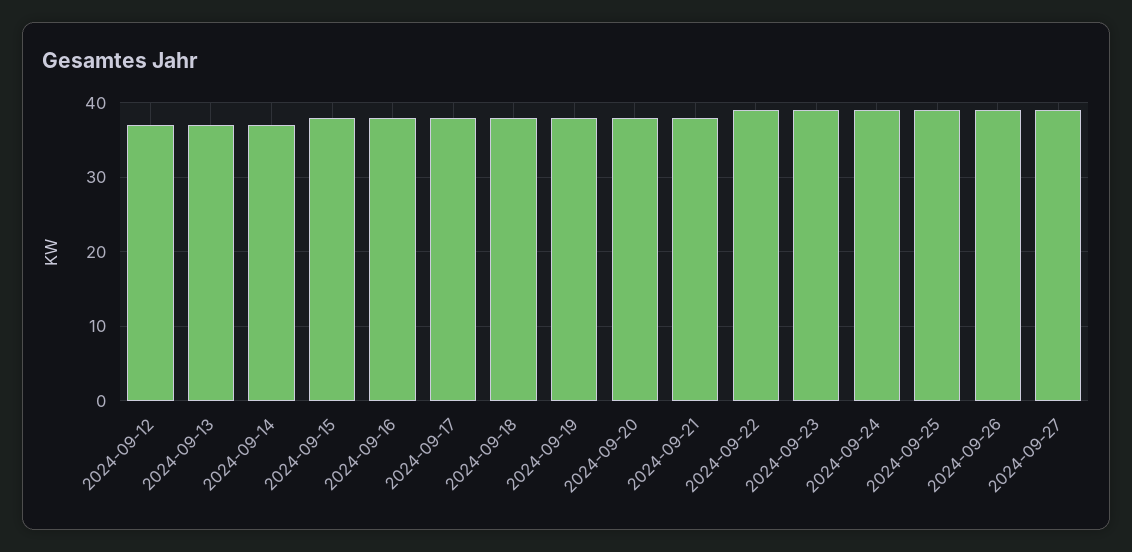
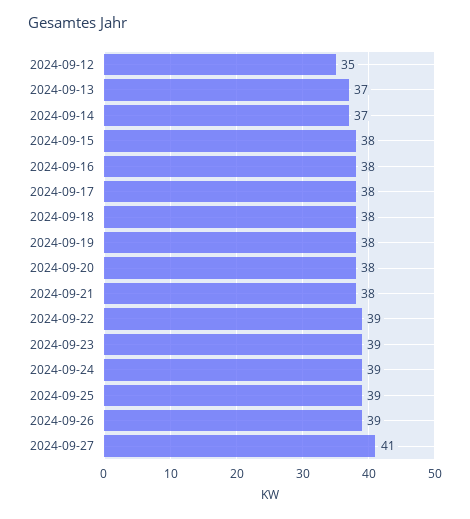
2024-09-12: 37 -> 35
2024-09-27: 39 -> 41

